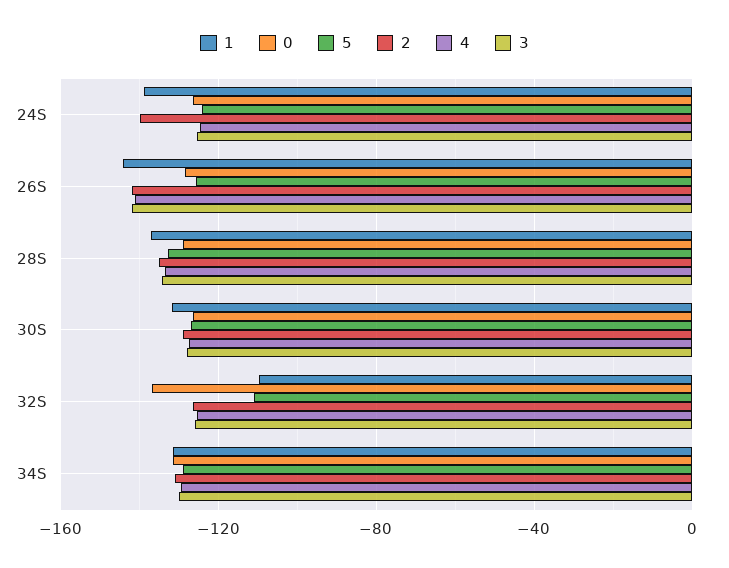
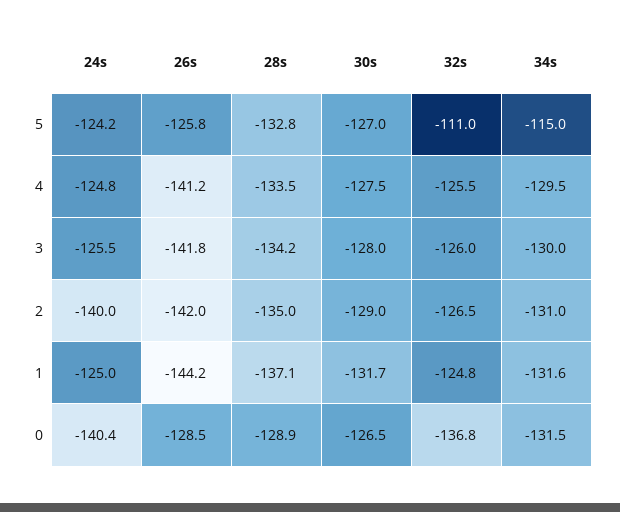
1, 24S: -140 -> -125
0, 24S: -125 -> -140.4
1, 32S: -110 -> -124.8
5, 34S: -130 -> -115

